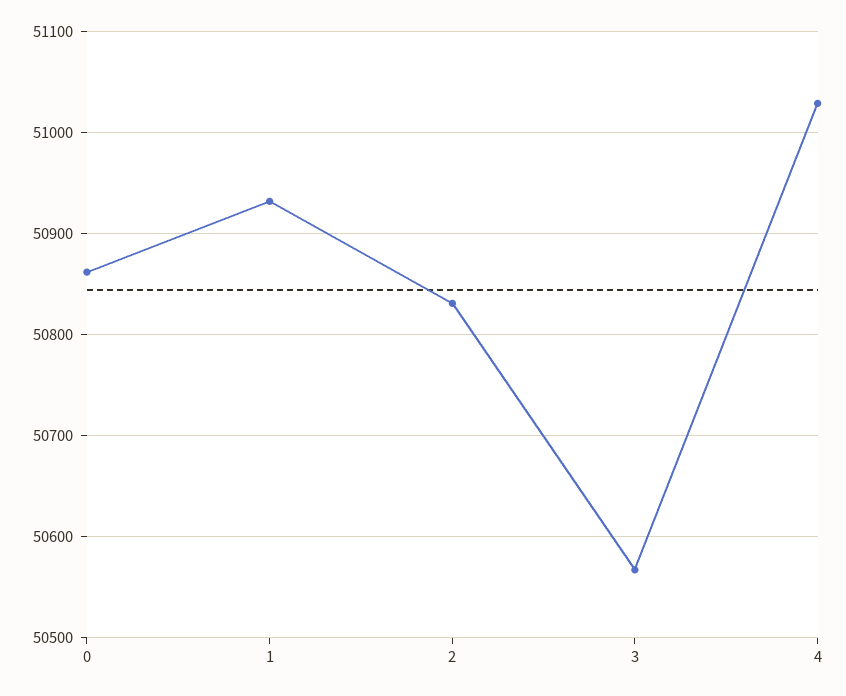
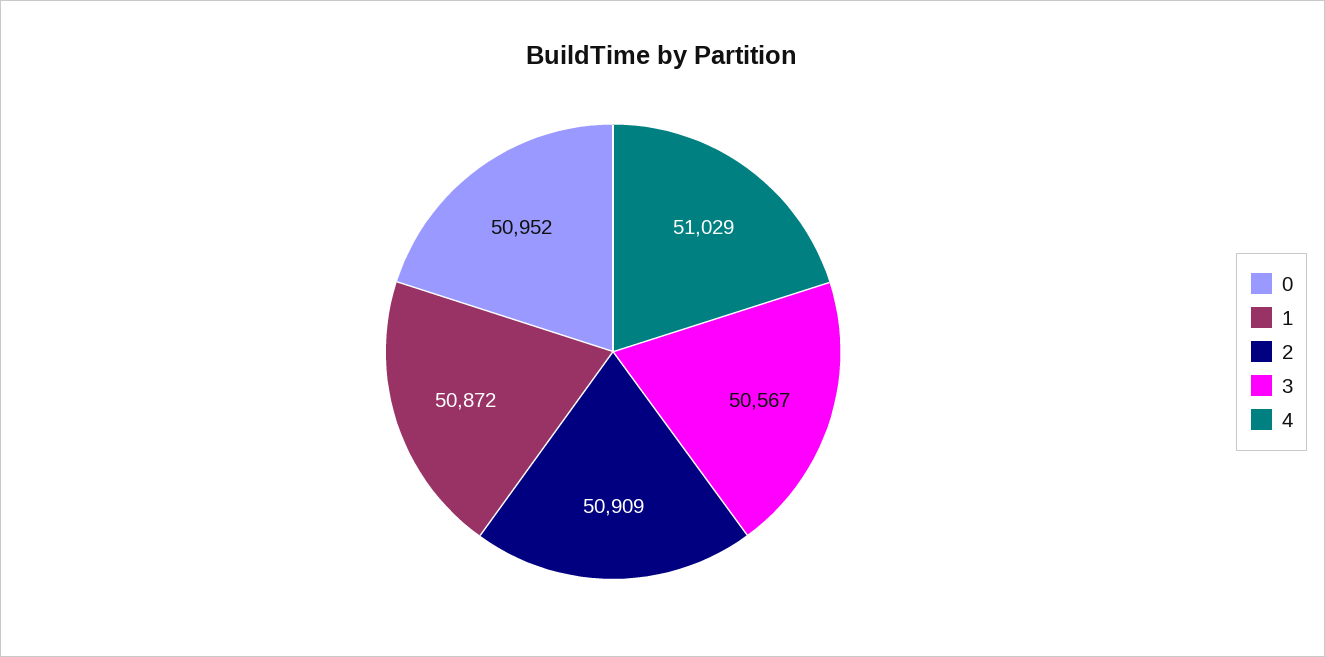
0: 50860 -> 50952
1: 50930 -> 50872
2: 50830 -> 50909

